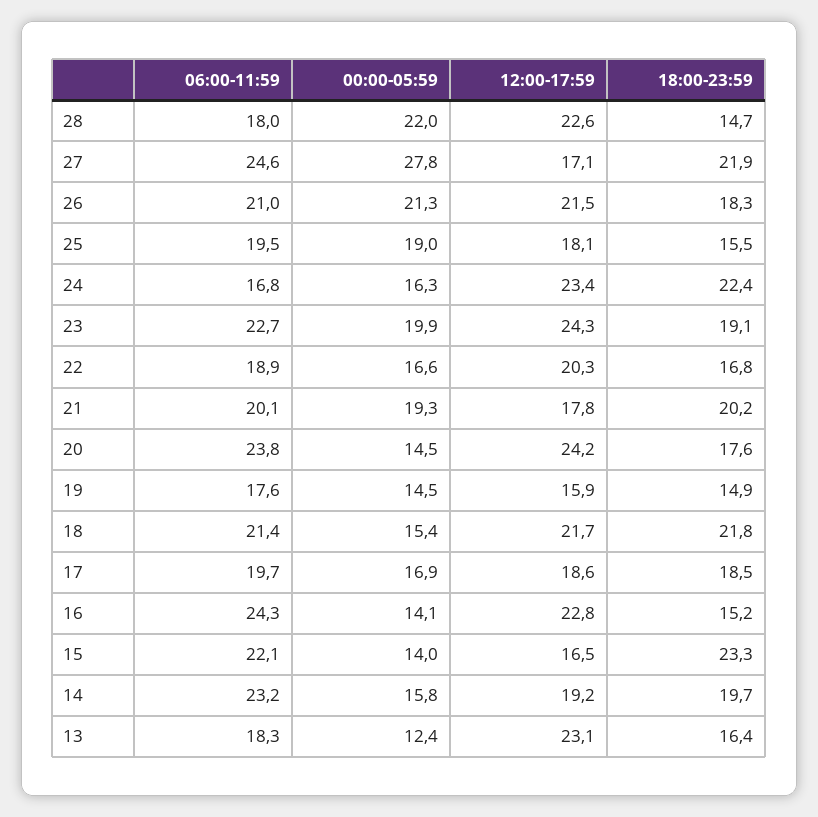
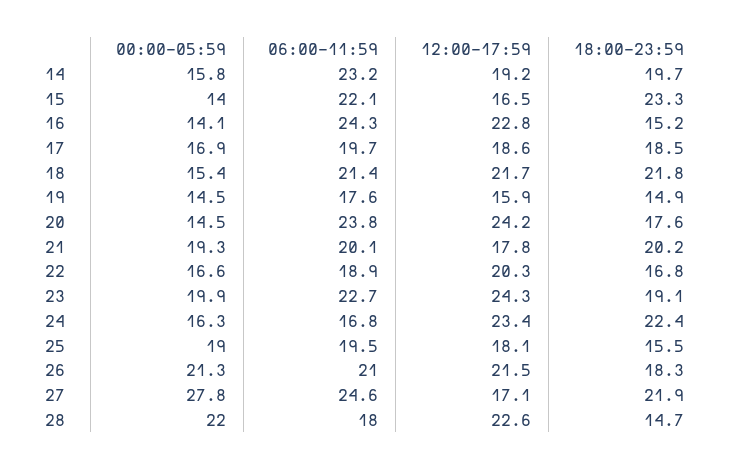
06:00-11:59, 13: 18.3 -> none
00:00-05:59, 13: 12.4 -> none
12:00-17:59, 13: 23.1 -> none
18:00-23:59, 13: 16.4 -> none

